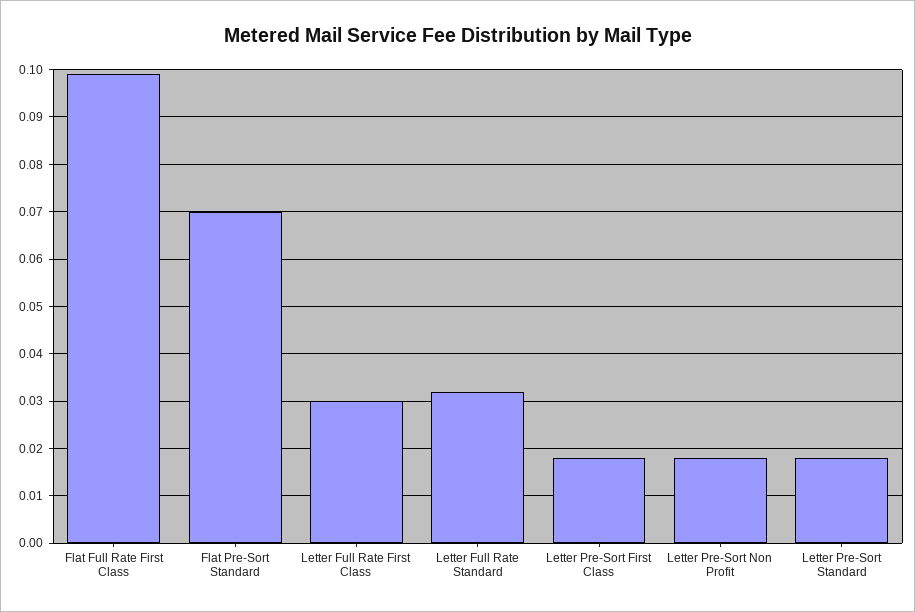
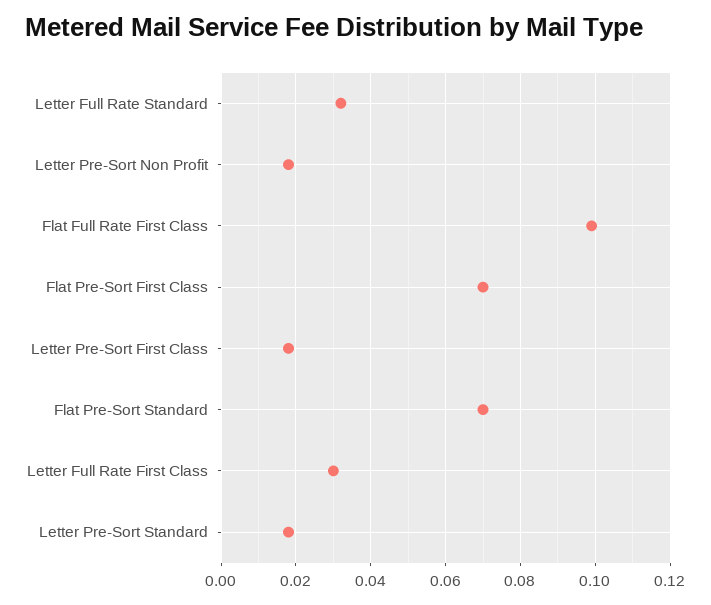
Flat Pre-Sort First Class: none -> 0.07

